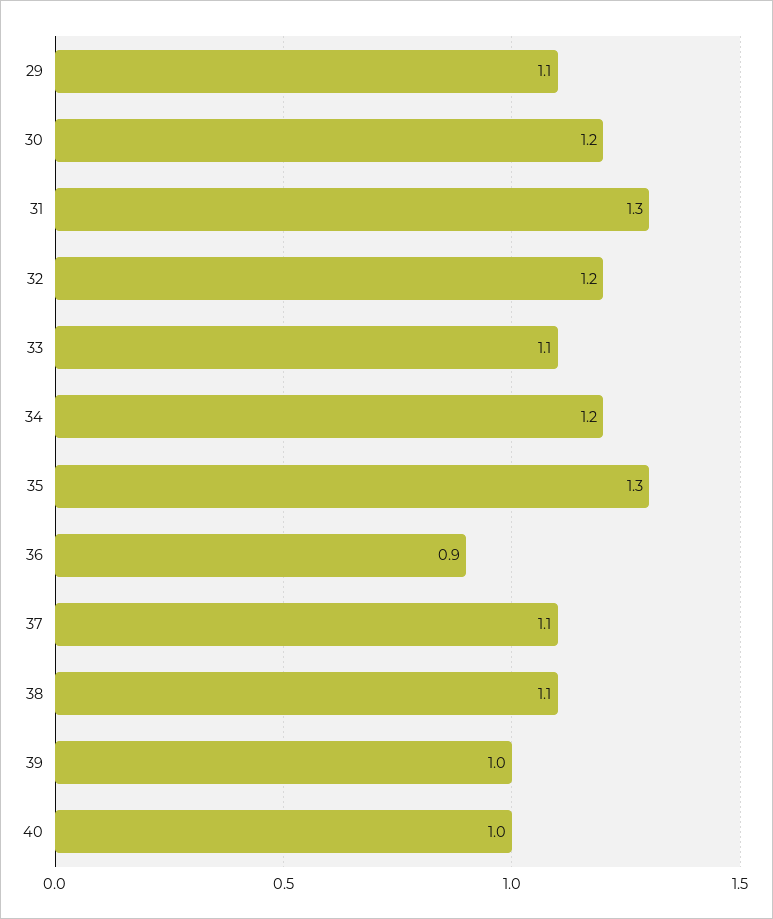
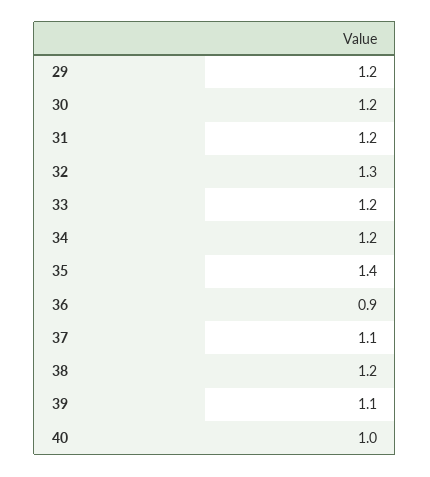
29: 1.1 -> 1.2
31: 1.3 -> 1.2
32: 1.2 -> 1.3
33: 1.1 -> 1.2
35: 1.3 -> 1.4
38: 1.1 -> 1.2
39: 1 -> 1.1

